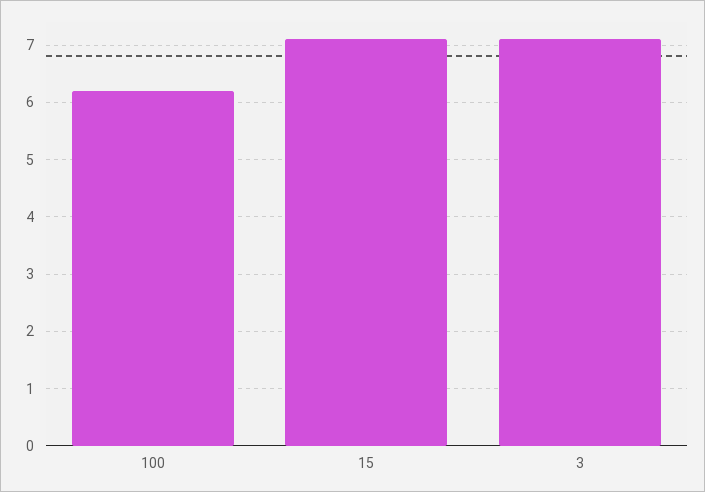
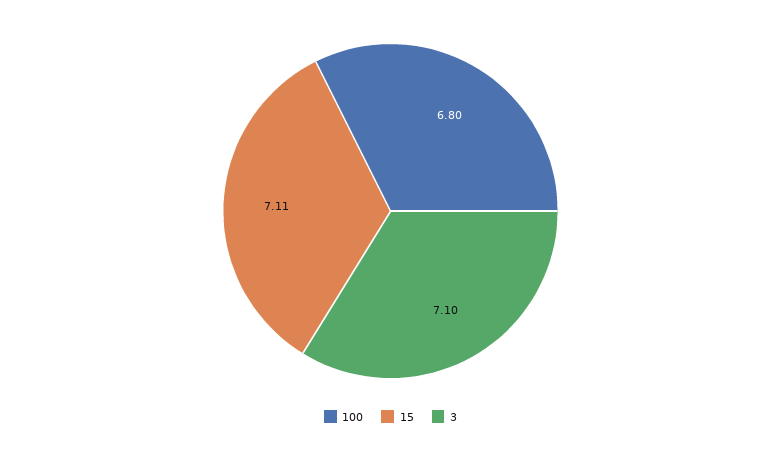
100: 6.2 -> 6.8

